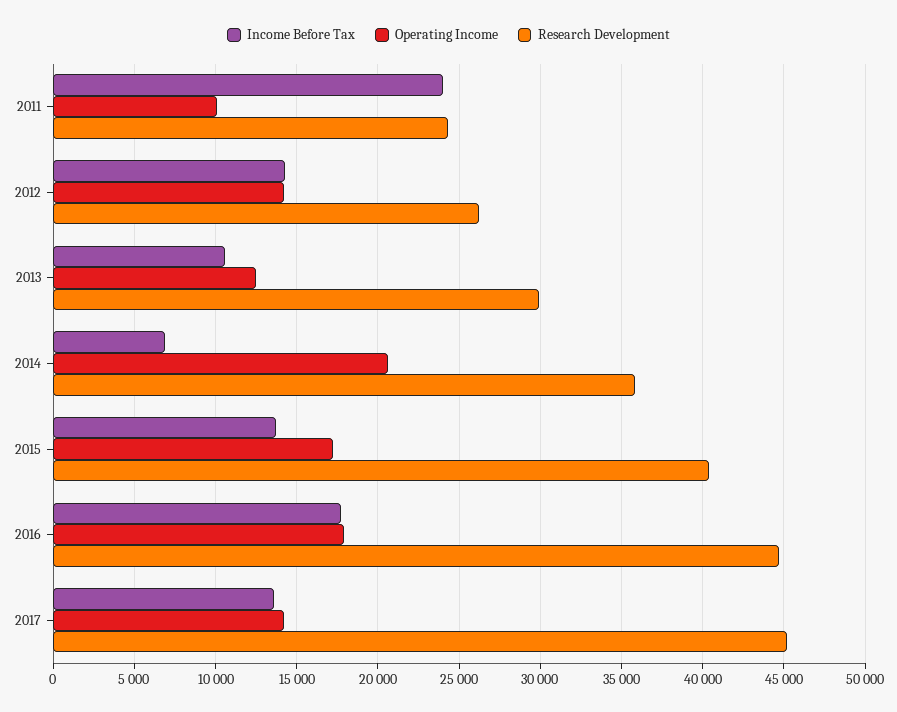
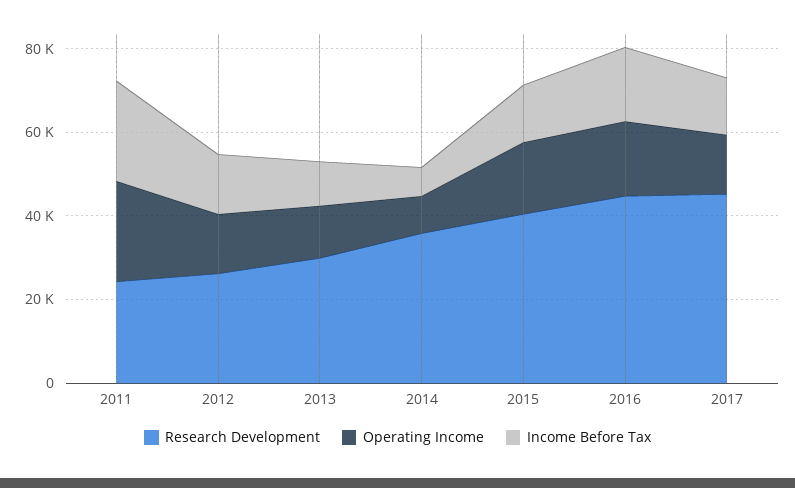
Operating Income, 2011: 10000 -> 25000
Operating Income, 2014: 20500 -> 10000

